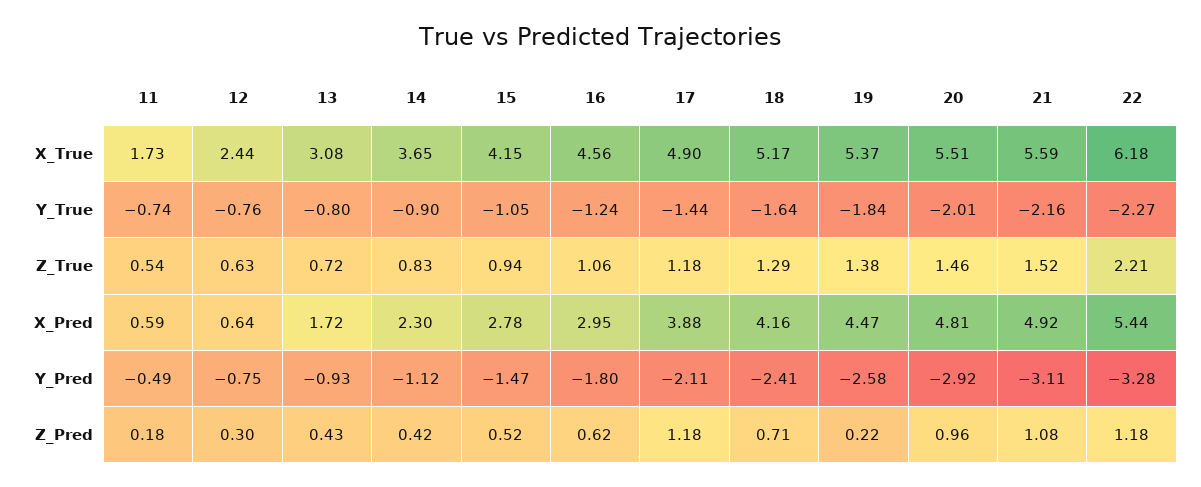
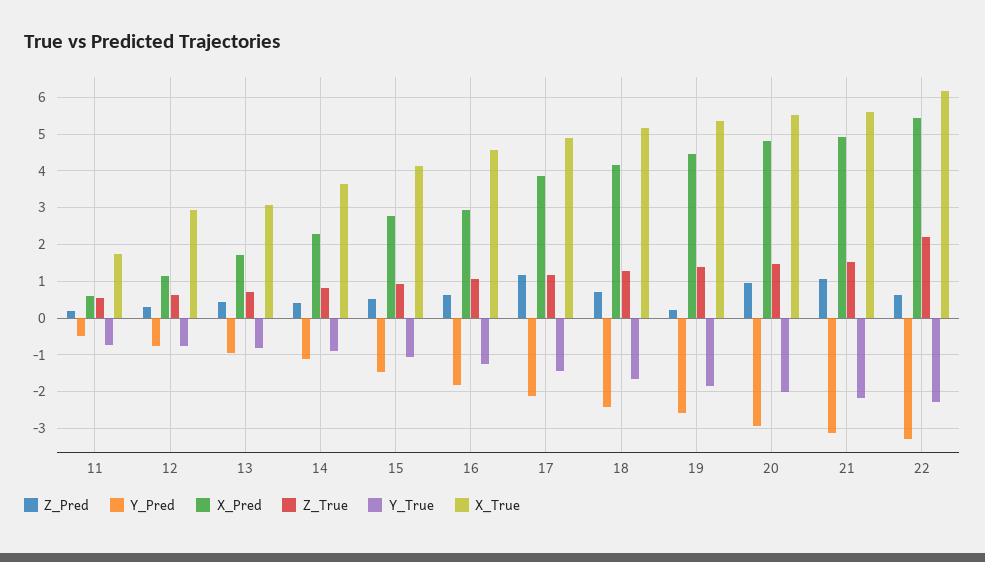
X_True, 12: 2.44 -> 3
X_Pred, 12: 0.64 -> 1.2
Z_Pred, 22: 1.18 -> 0.6

